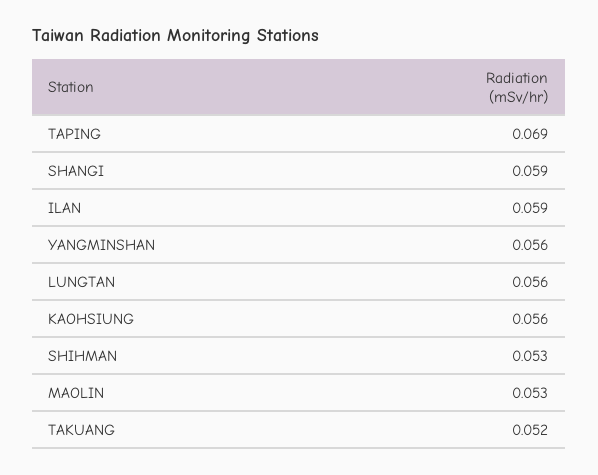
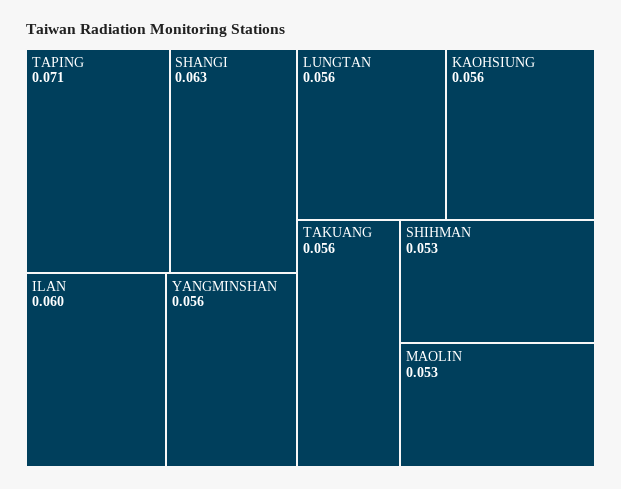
TAPING: 0.069 -> 0.071
SHANGI: 0.059 -> 0.063
ILAN: 0.059 -> 0.06
TAKUANG: 0.052 -> 0.056

